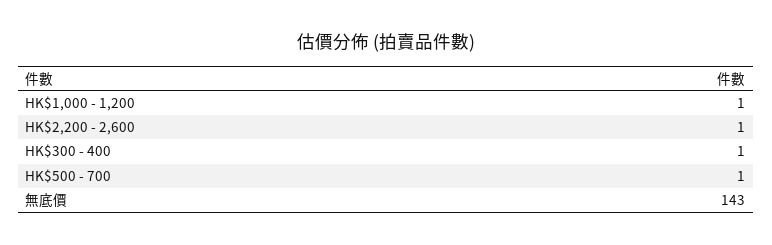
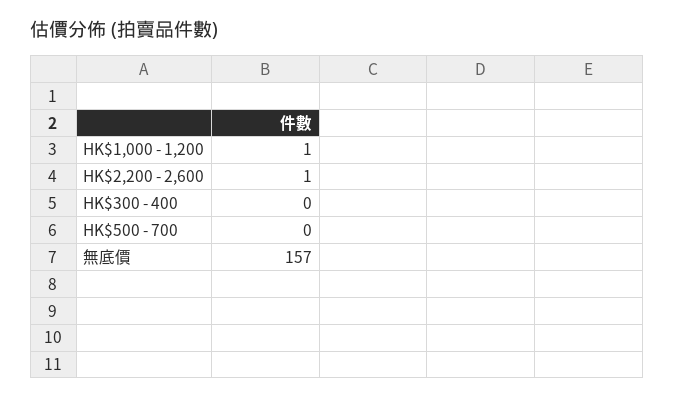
HK$300 - 400: 1 -> 0
HK$500 - 700: 1 -> 0
無底價: 143 -> 157

